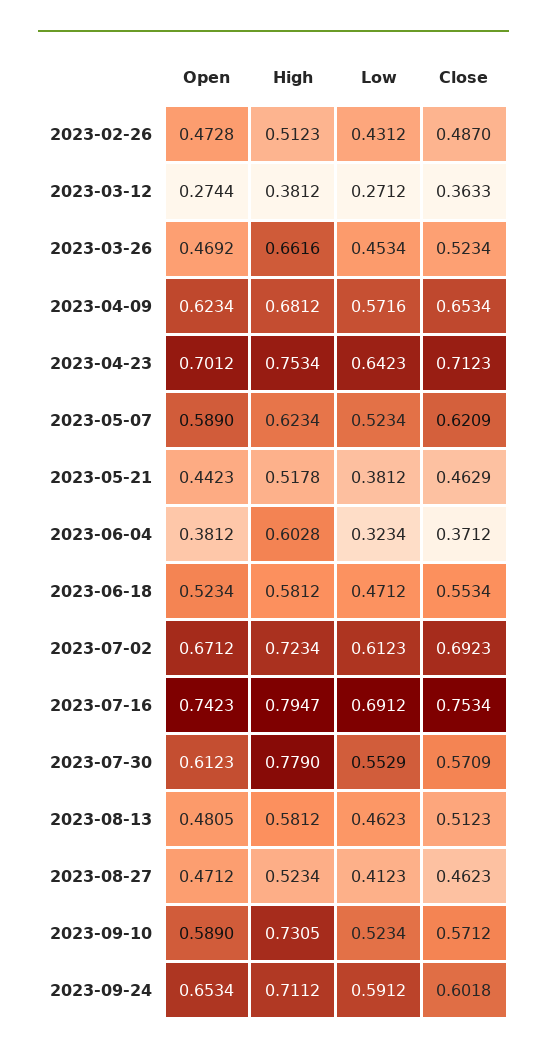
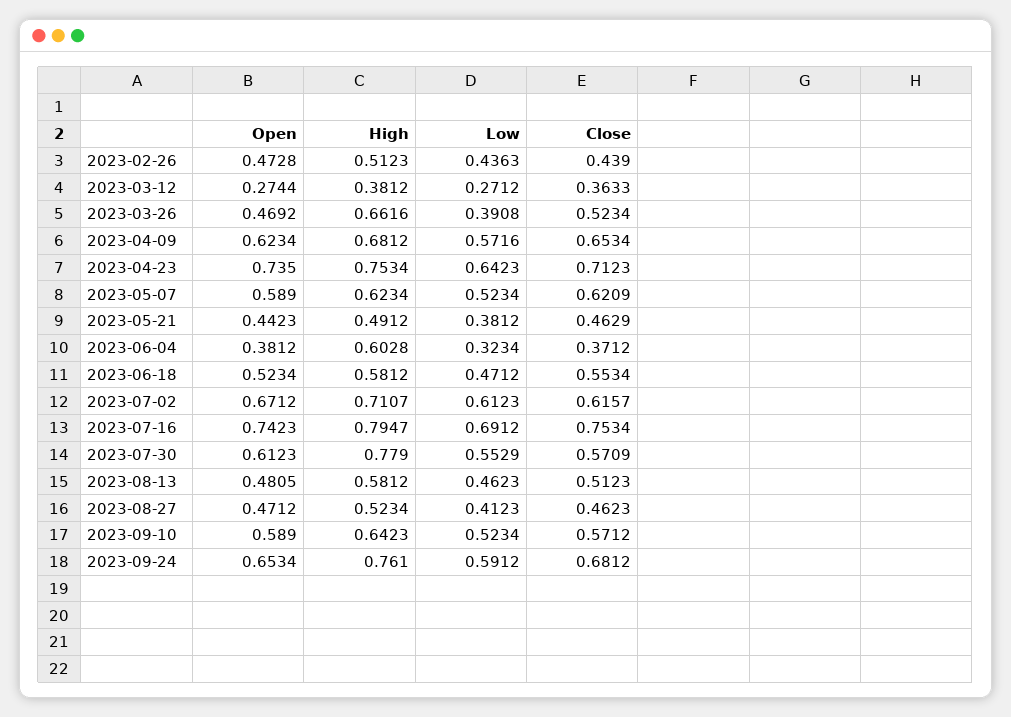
Low, 2023-02-26: 0.4312 -> 0.4363
Close, 2023-02-26: 0.487 -> 0.439
Low, 2023-03-26: 0.4534 -> 0.3908
Open, 2023-04-23: 0.7012 -> 0.735
High, 2023-05-21: 0.5178 -> 0.4912
High, 2023-07-02: 0.7234 -> 0.7107
Close, 2023-07-02: 0.6923 -> 0.6157
High, 2023-09-10: 0.7305 -> 0.6423
High, 2023-09-24: 0.7112 -> 0.761
Close, 2023-09-24: 0.6018 -> 0.6812

